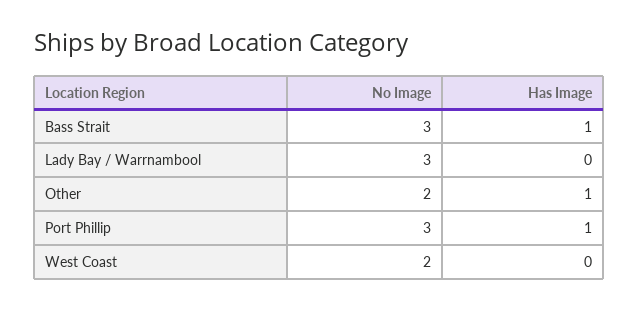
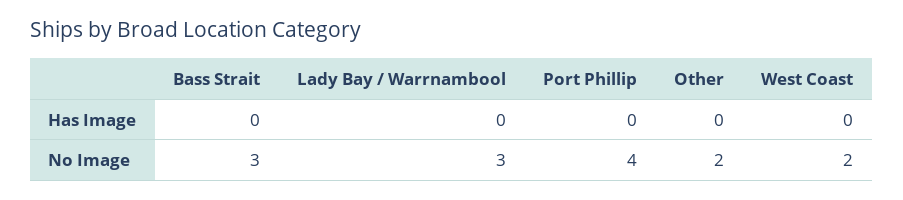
Has Image, Bass Strait: 1 -> 0
Has Image, Other: 1 -> 0
No Image, Port Phillip: 3 -> 4
Has Image, Port Phillip: 1 -> 0

